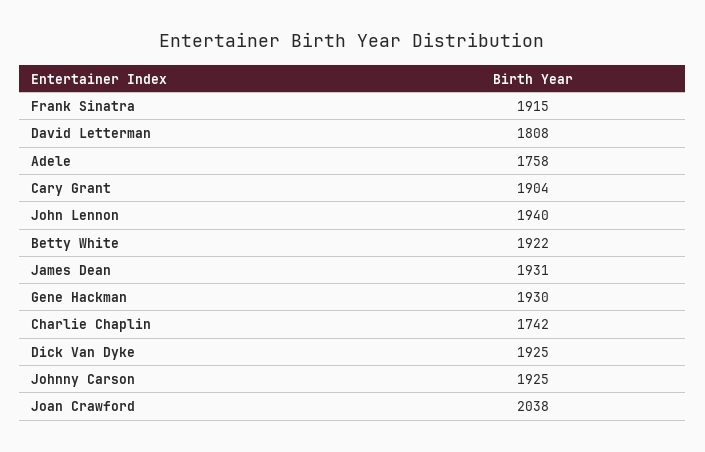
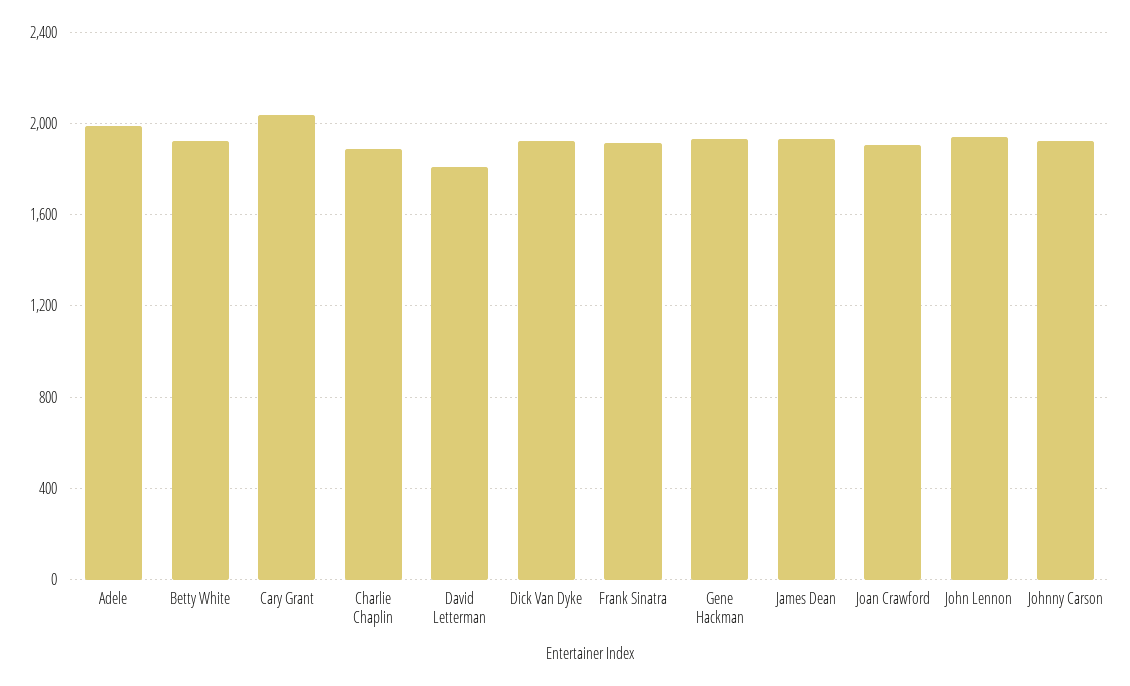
Adele: 1758 -> 2000
Cary Grant: 1904 -> 2050
Charlie Chaplin: 1742 -> 1900
Joan Crawford: 2038 -> 1900

